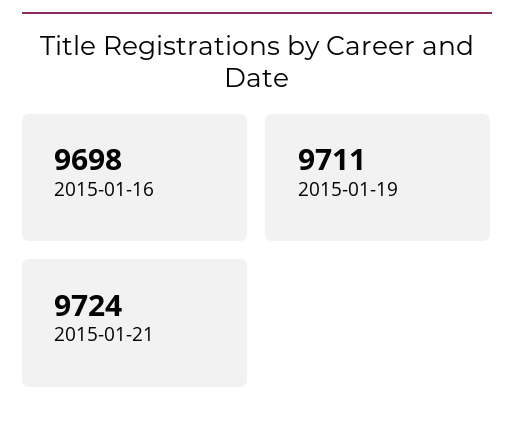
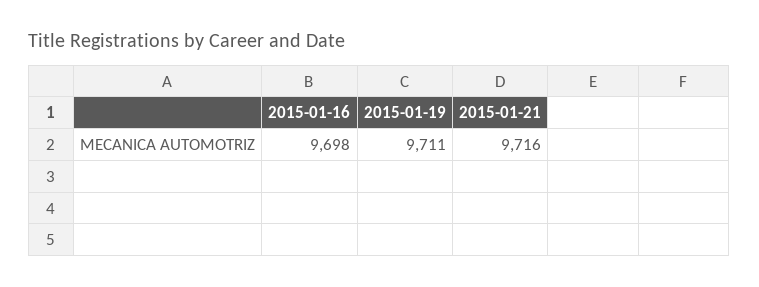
2015-01-21: 9724 -> 9716

